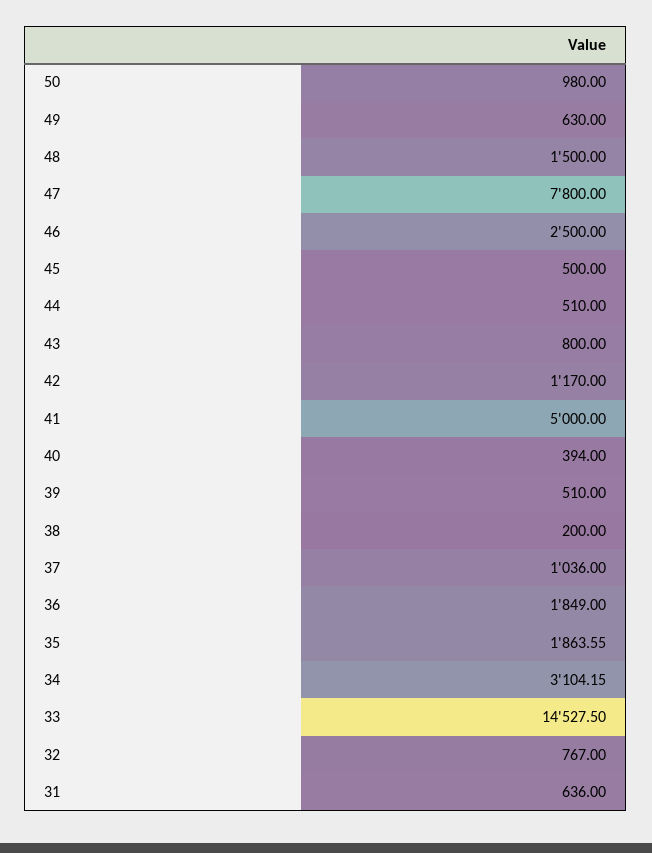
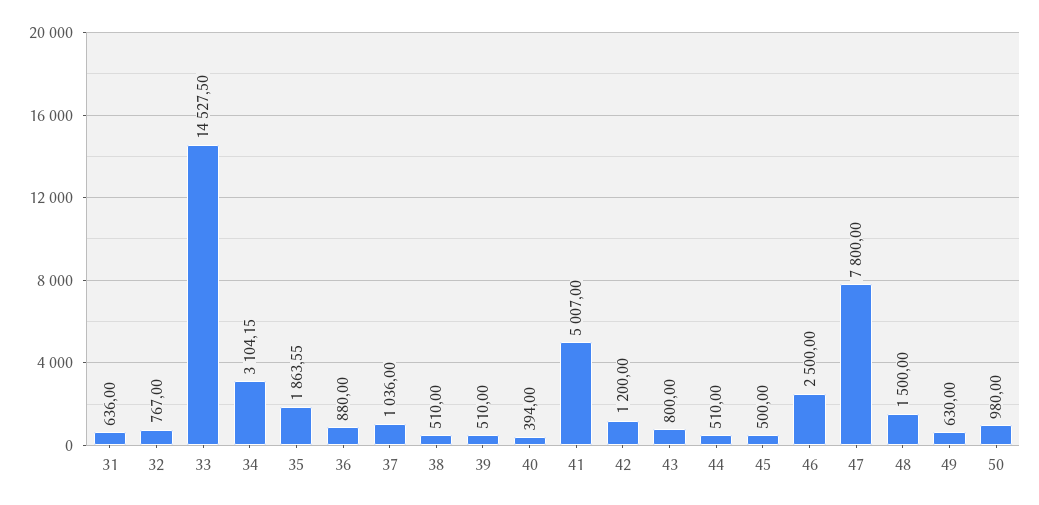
42: 1170 -> 1200
41: 5000 -> 5007
38: 200 -> 510
36: 1849 -> 880

